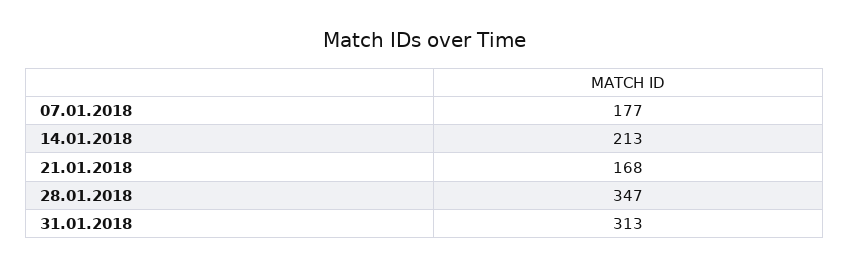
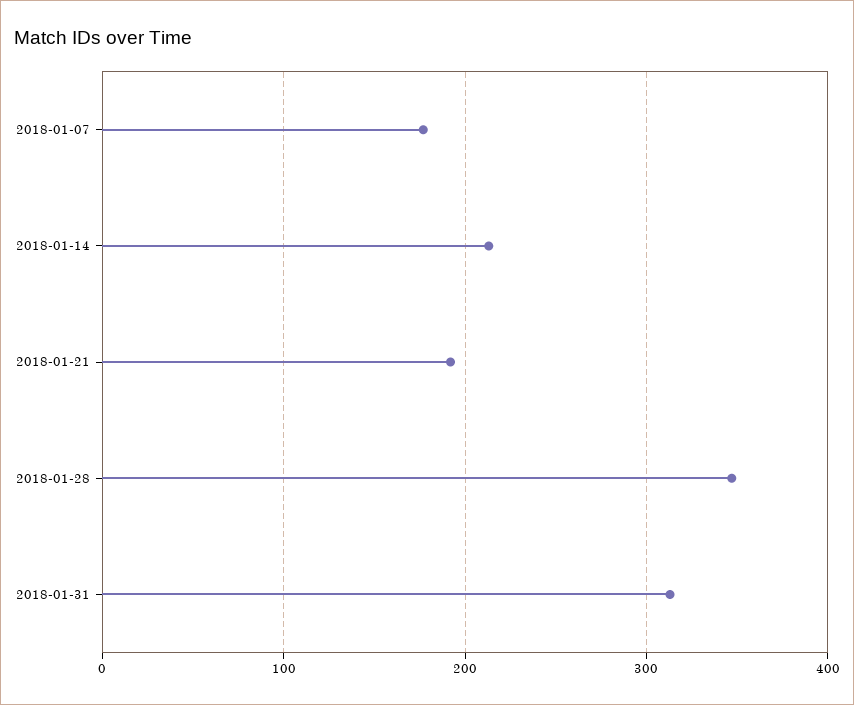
21.01.2018: 168 -> 190

